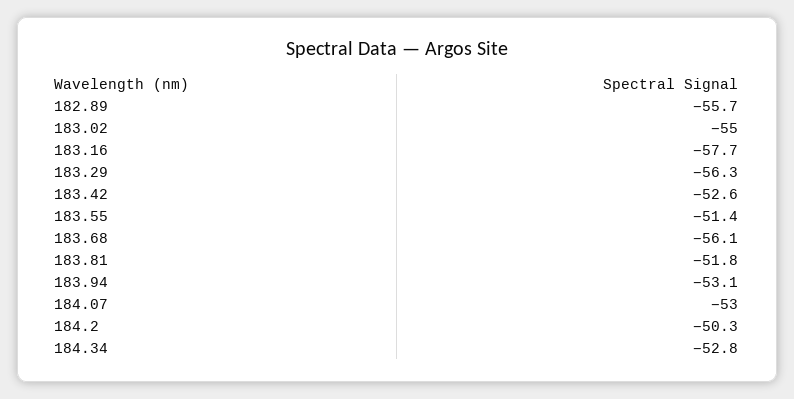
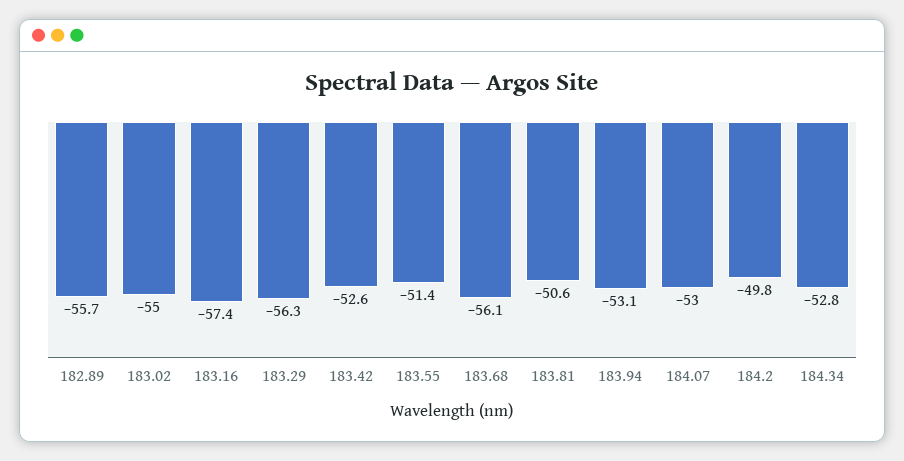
183.16: -57.7 -> -57.4
183.81: -51.8 -> -50.6
184.2: -50.3 -> -49.8

